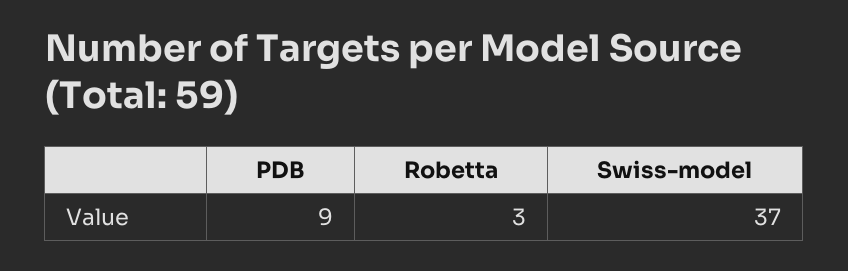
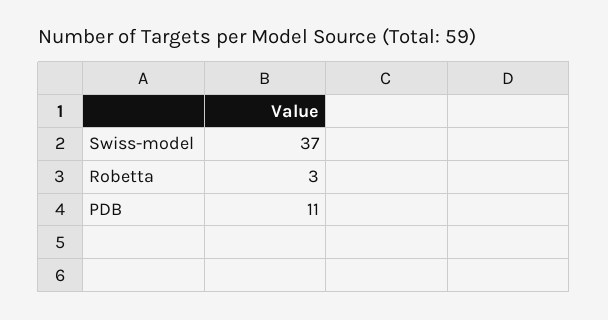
PDB: 9 -> 11

